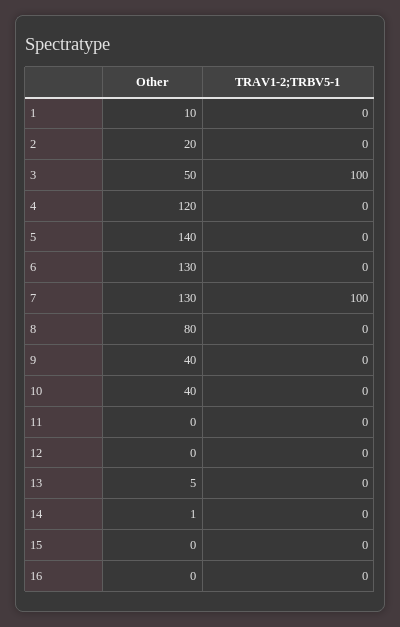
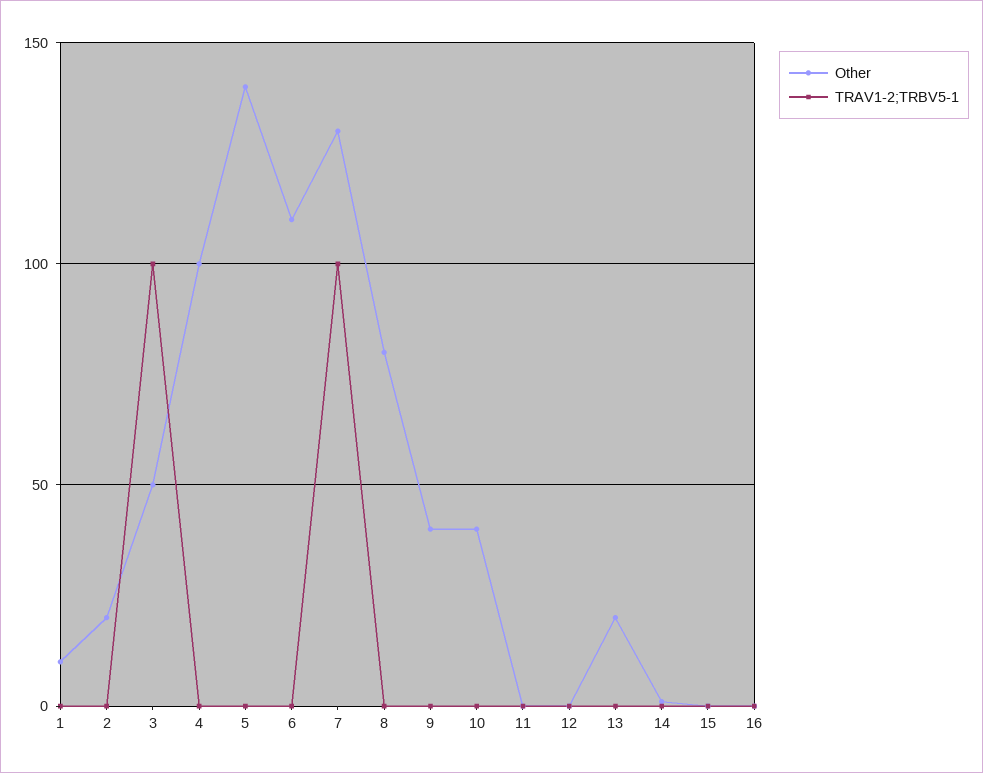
Other, 4: 120 -> 100
Other, 6: 130 -> 110
Other, 13: 5 -> 20

